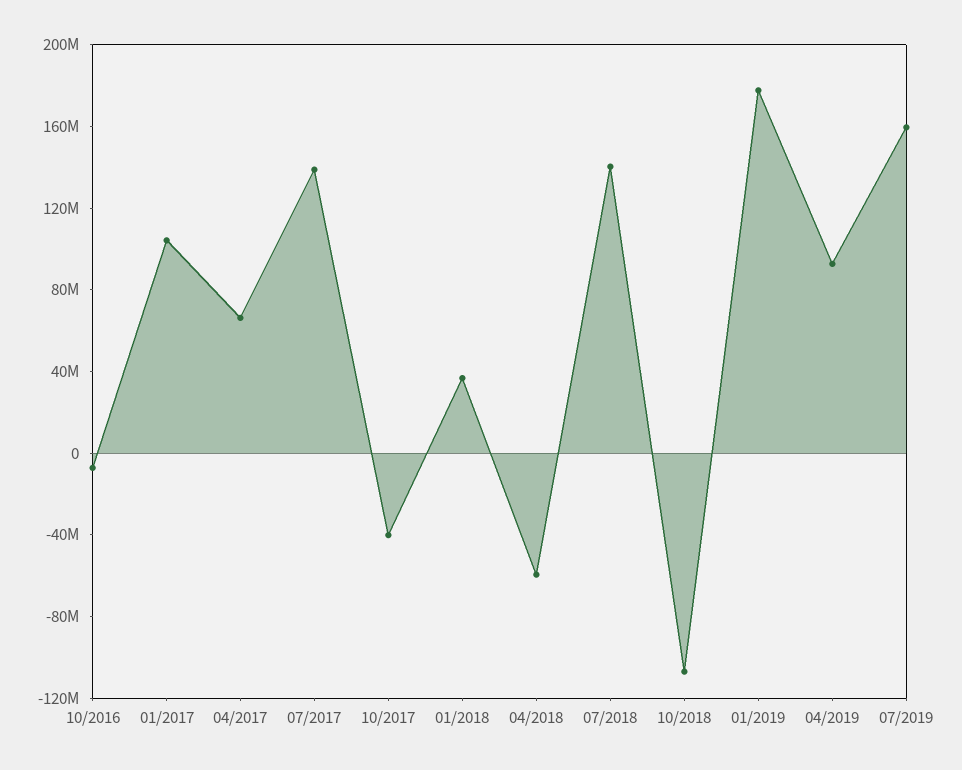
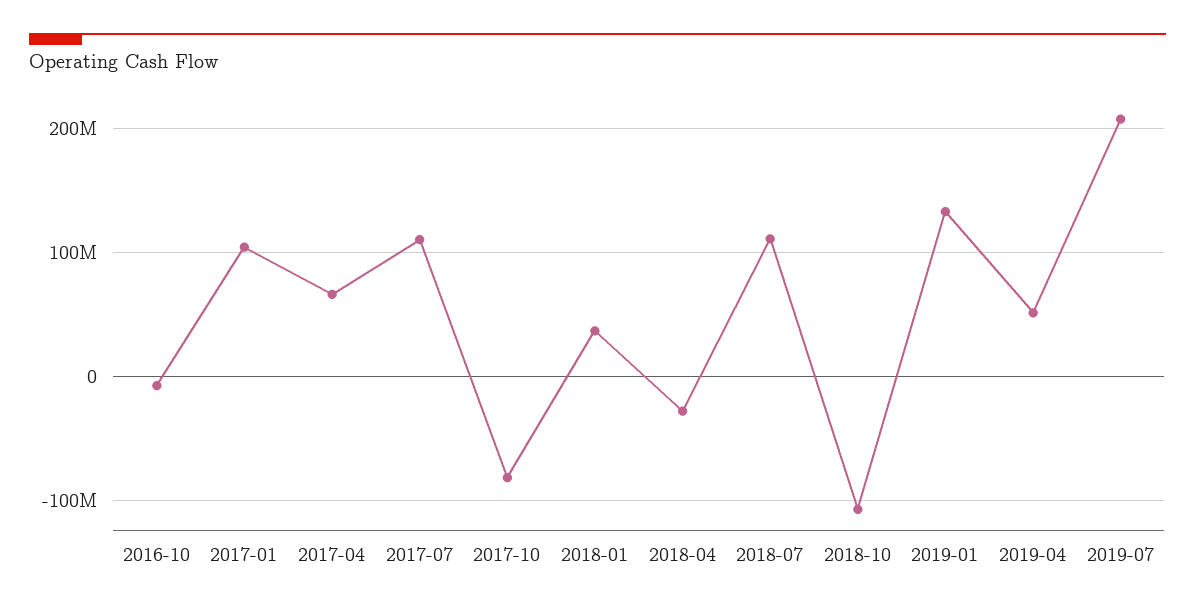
07/2017: 140000000 -> 110000000
10/2017: -40000000 -> -80000000
04/2018: -60000000 -> -30000000
07/2018: 140000000 -> 110000000
01/2019: 180000000 -> 130000000
04/2019: 90000000 -> 50000000
07/2019: 160000000 -> 210000000

